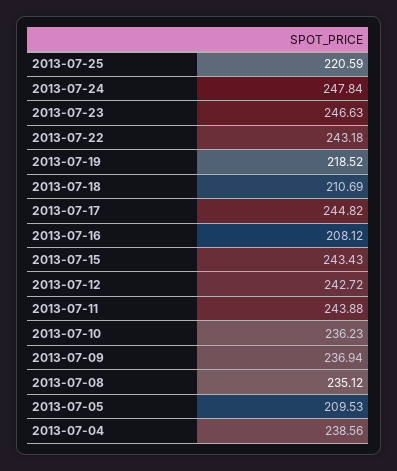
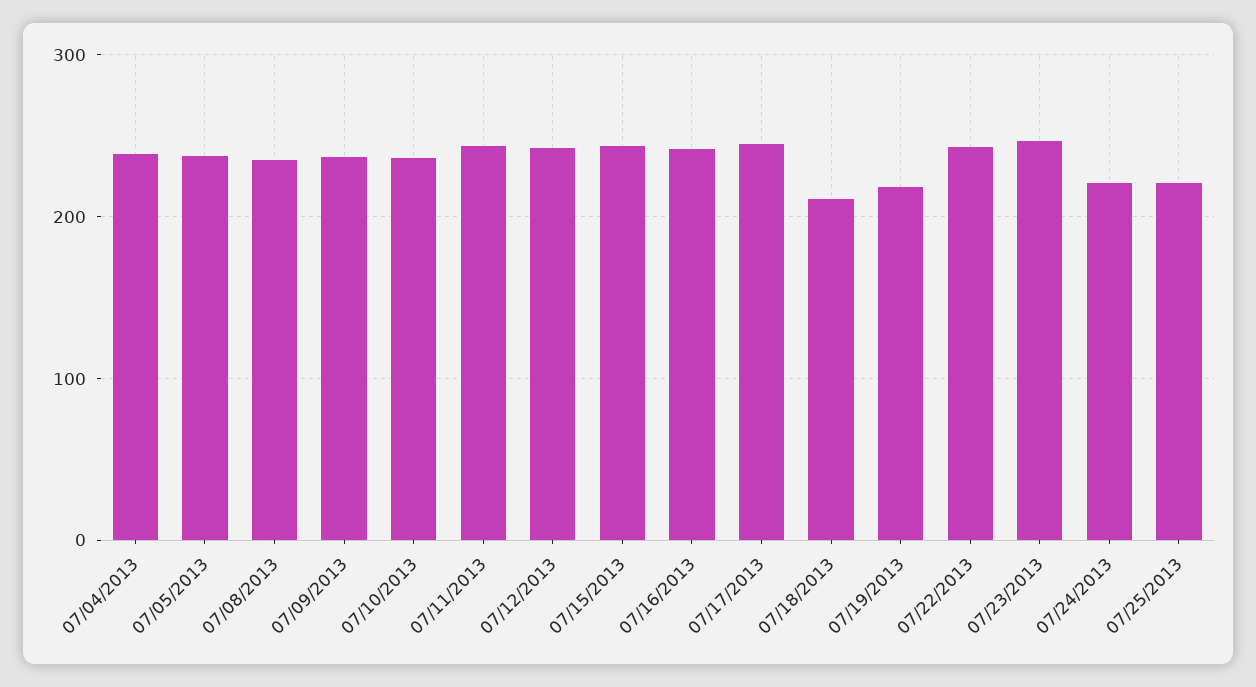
2013-07-24: 247.84 -> 220
2013-07-16: 208.12 -> 240
2013-07-05: 209.53 -> 240

